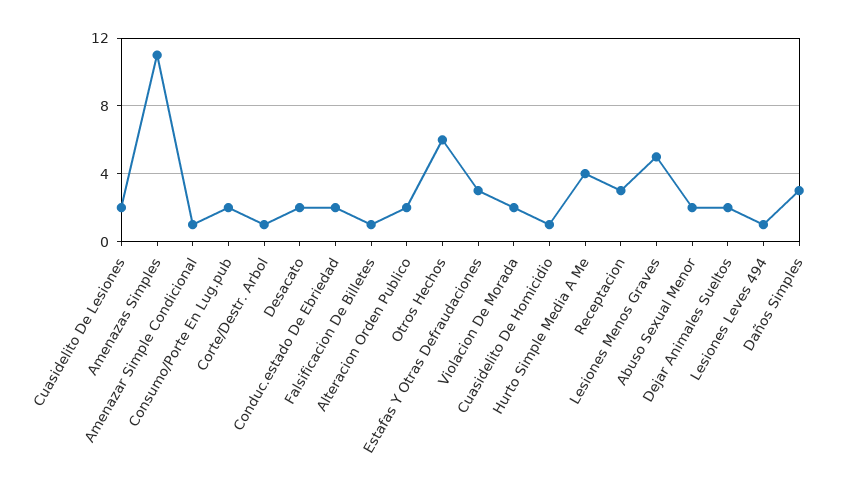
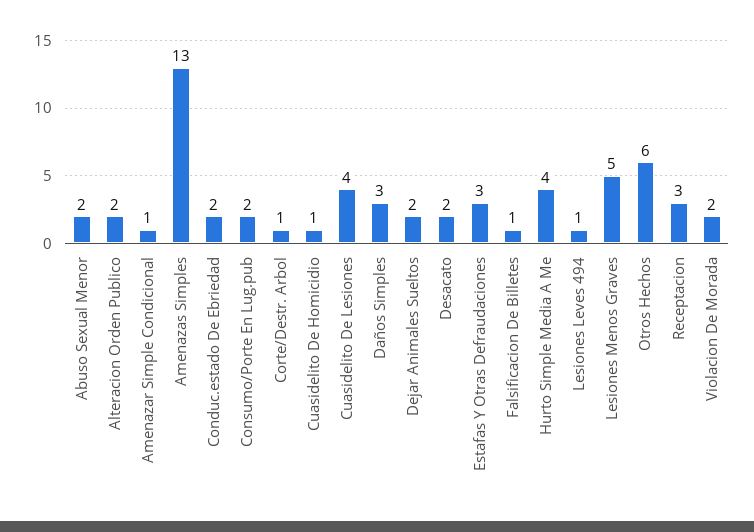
Cuasidelito De Lesiones: 2 -> 4
Amenazas Simples: 11 -> 13

